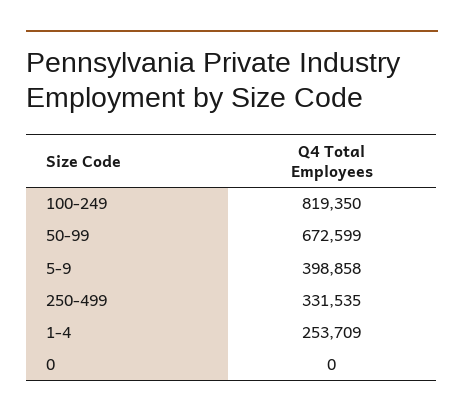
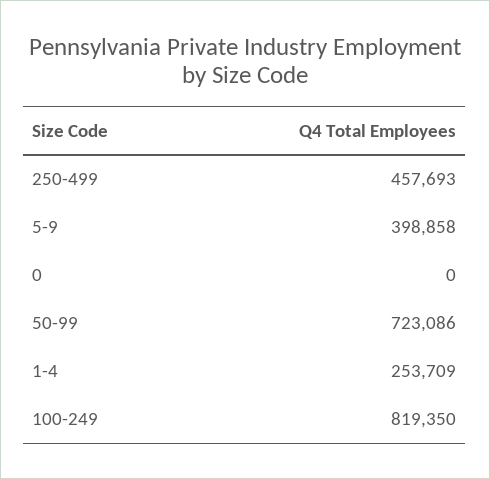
50-99: 672599 -> 723086
250-499: 331535 -> 457693

